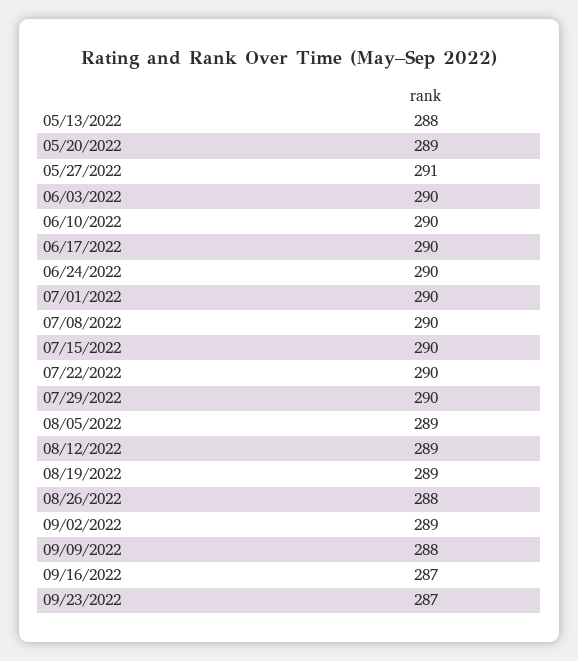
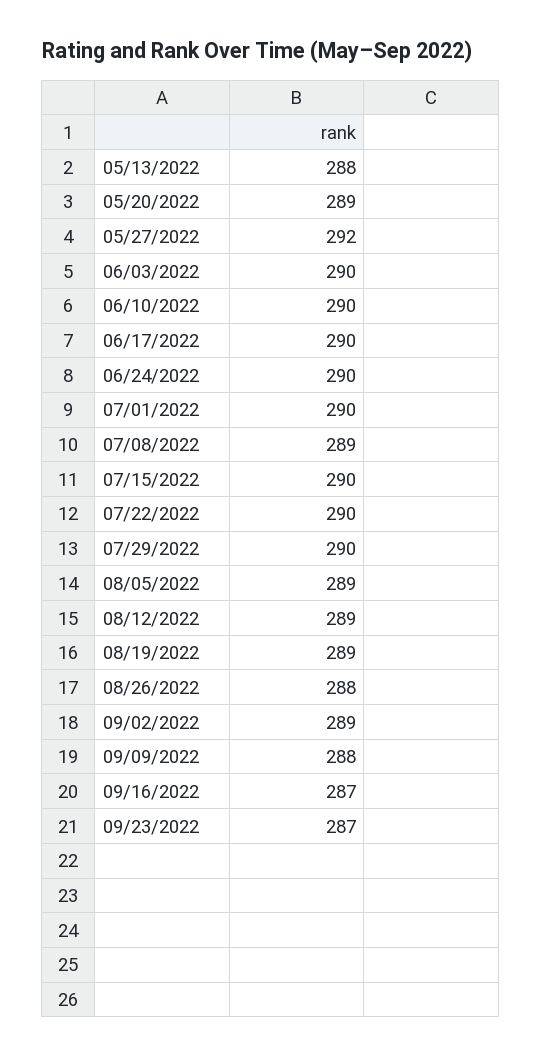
05/27/2022: 291 -> 292
07/08/2022: 290 -> 289

